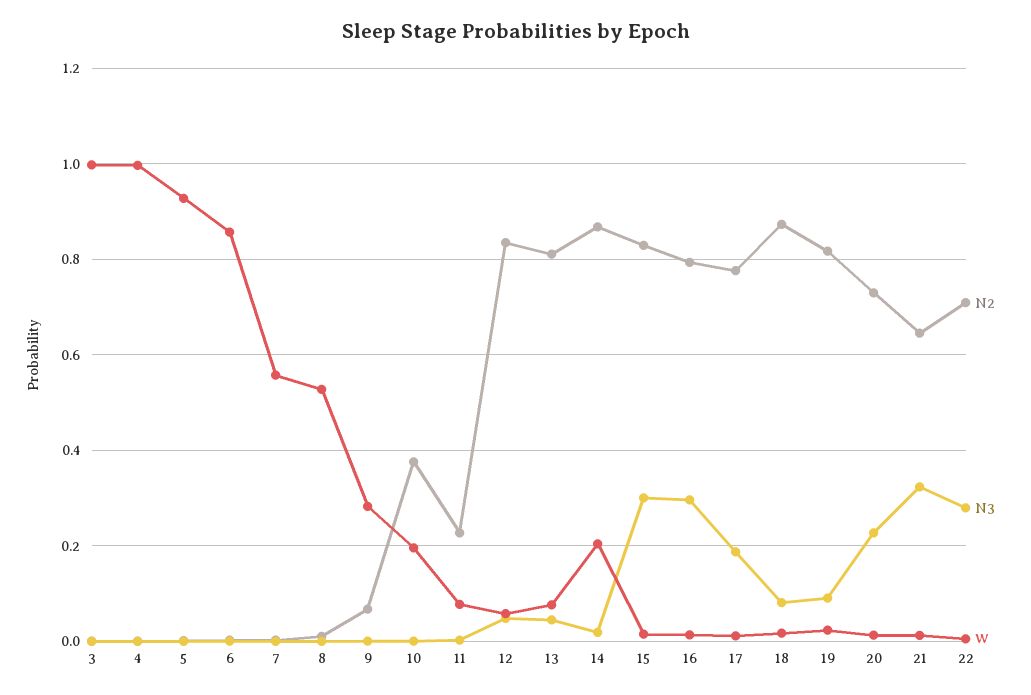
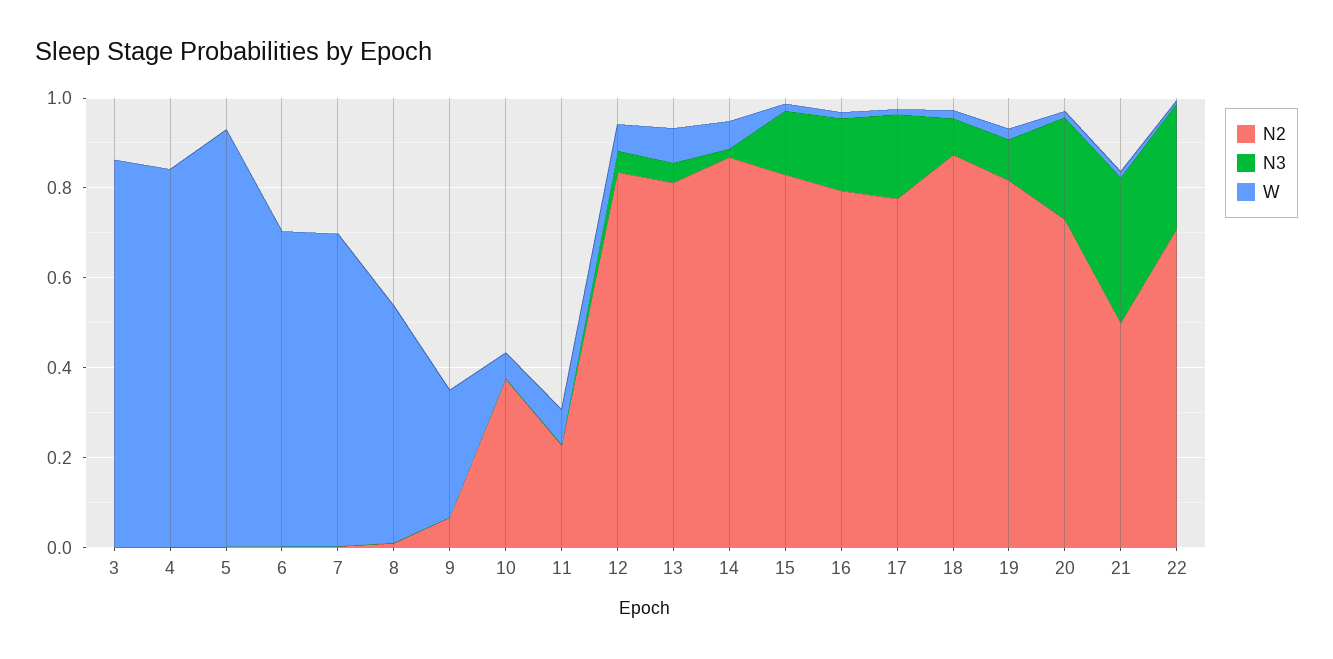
W, 3: 1 -> 0.85
W, 4: 1 -> 0.85
W, 6: 0.86 -> 0.7
W, 7: 0.56 -> 0.7
W, 10: 0.2 -> 0.05
W, 14: 0.2 -> 0.05
N3, 15: 0.3 -> 0.15
N3, 16: 0.3 -> 0.15
N2, 21: 0.64 -> 0.5

